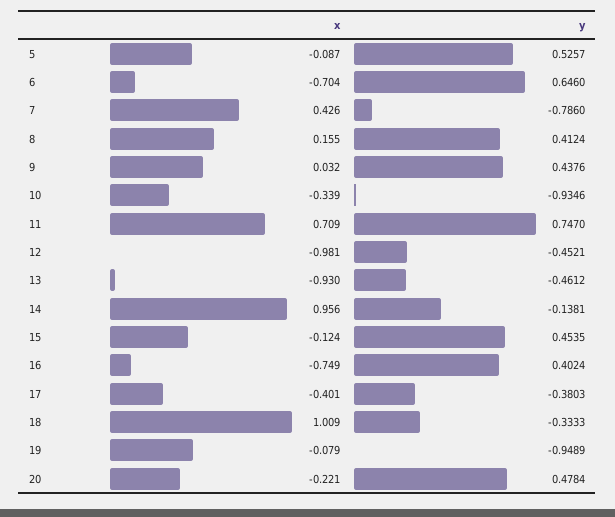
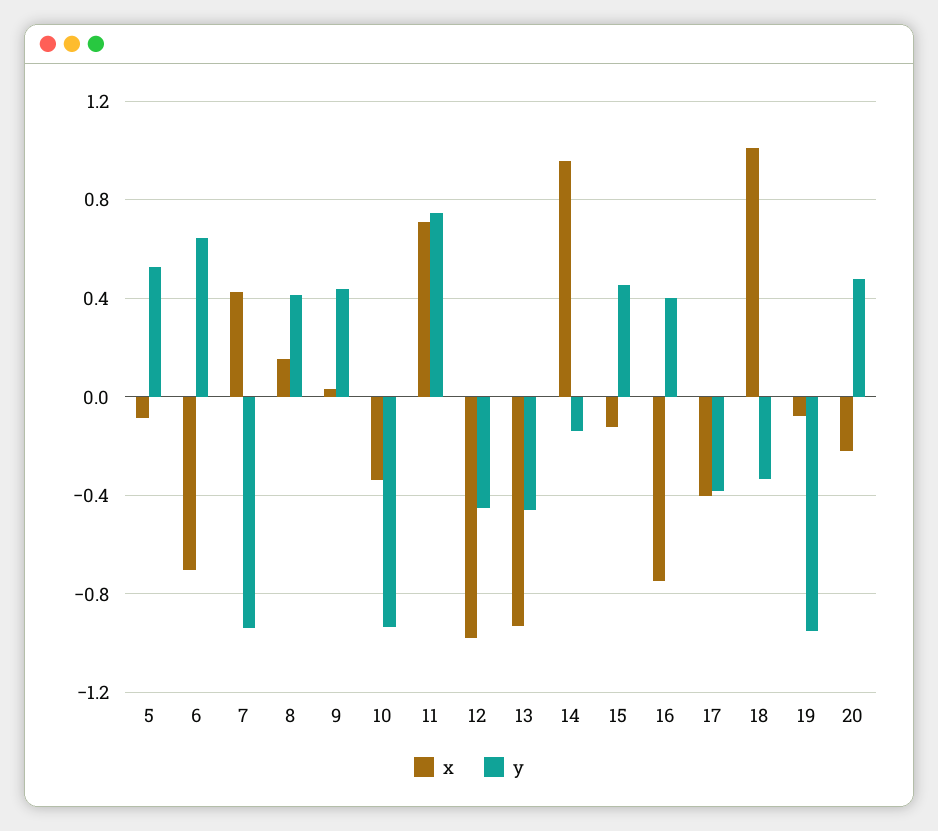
y, 7: -0.786 -> -0.95

